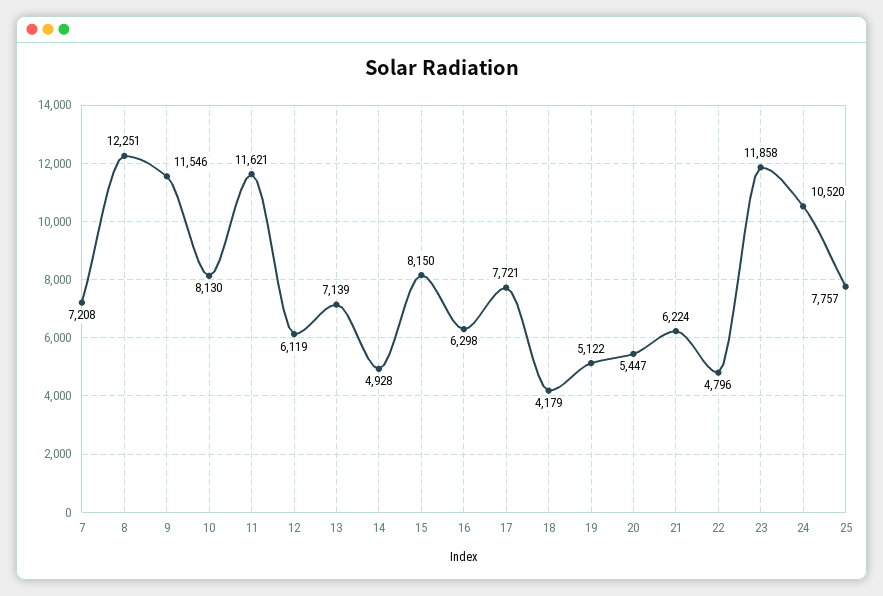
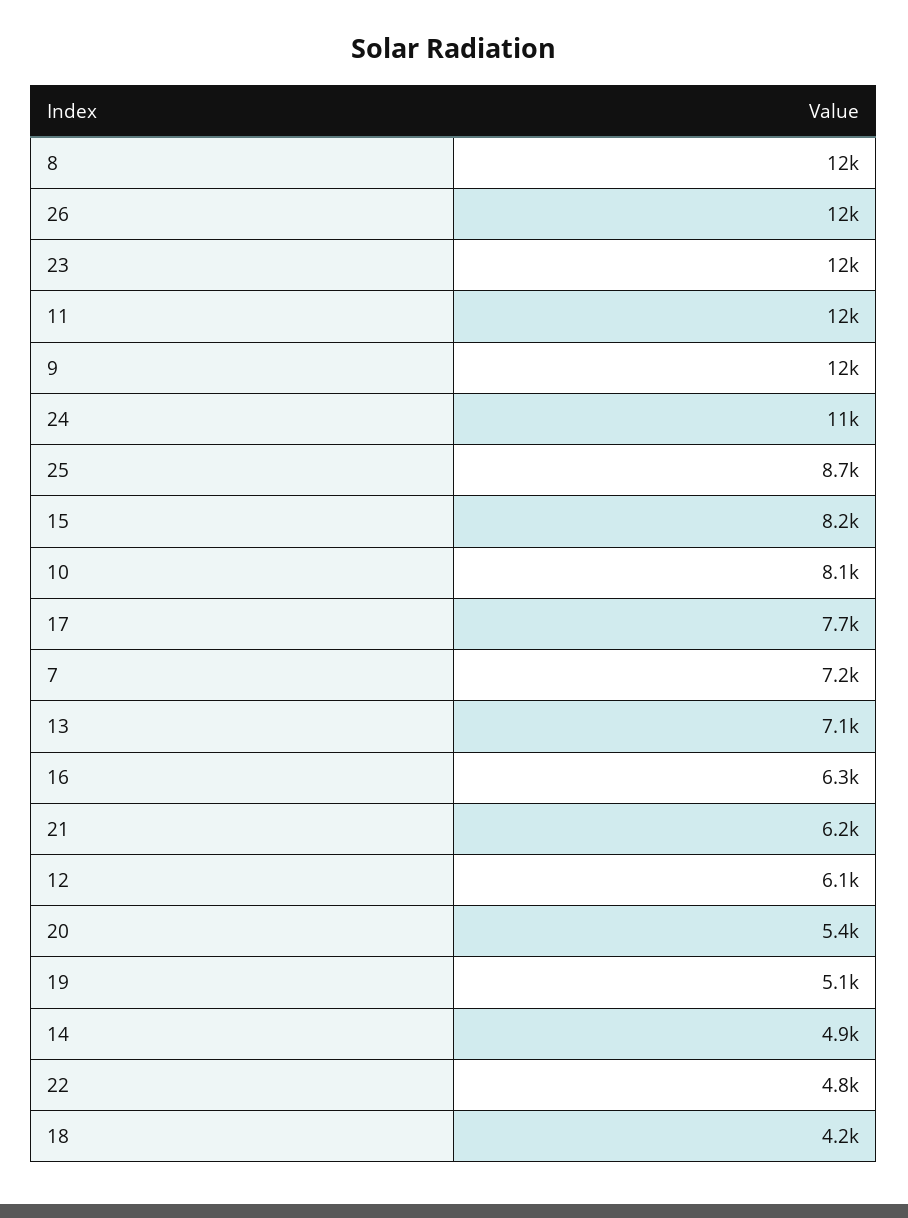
25: 7757 -> 8700
26: none -> 12000

